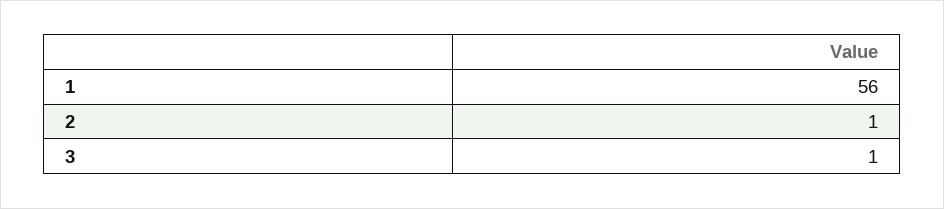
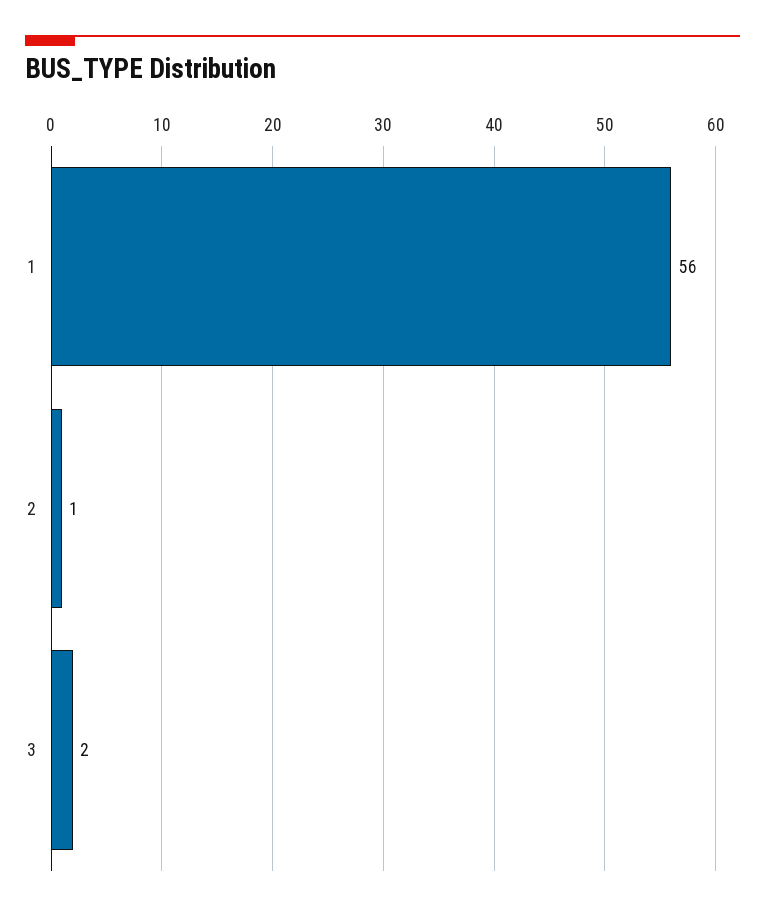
3: 1 -> 2

